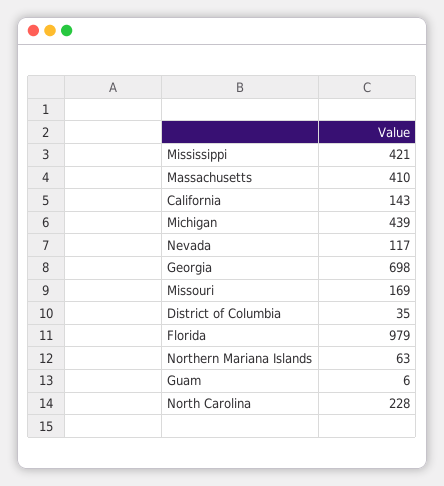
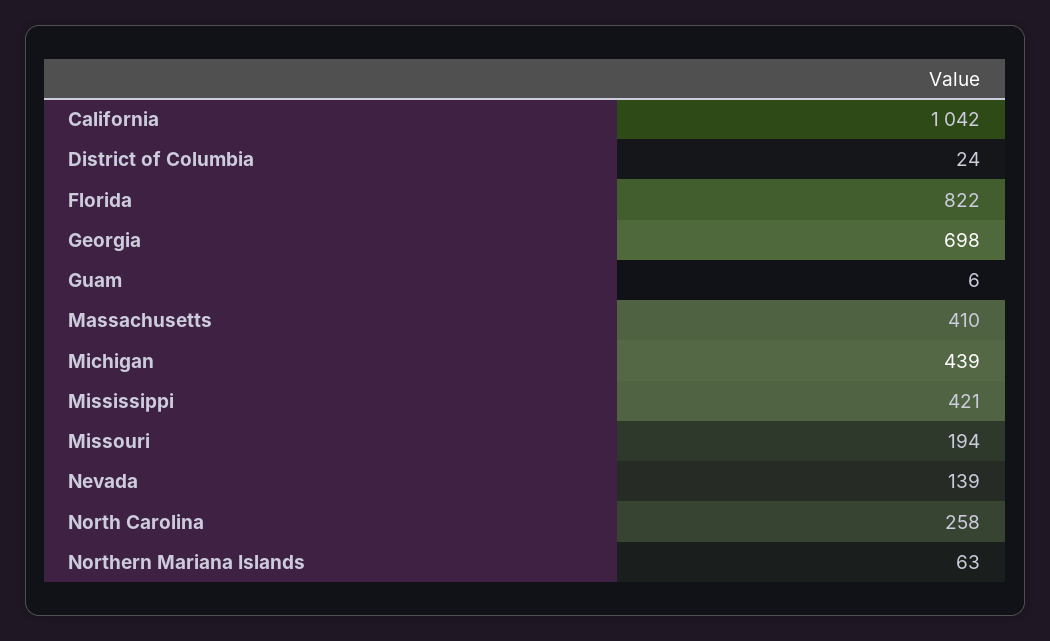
California: 143 -> 1042
Nevada: 117 -> 139
Missouri: 169 -> 194
District of Columbia: 35 -> 24
Florida: 979 -> 822
North Carolina: 228 -> 258

